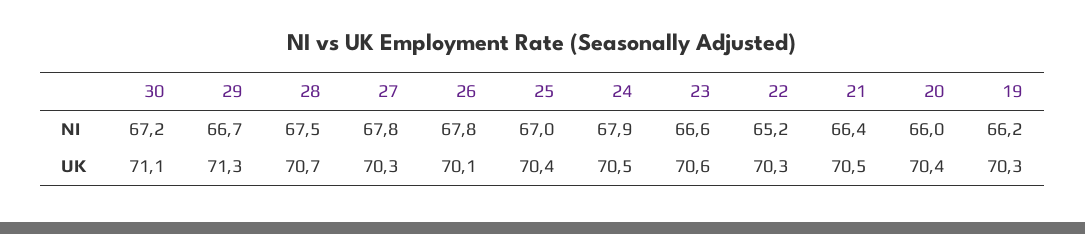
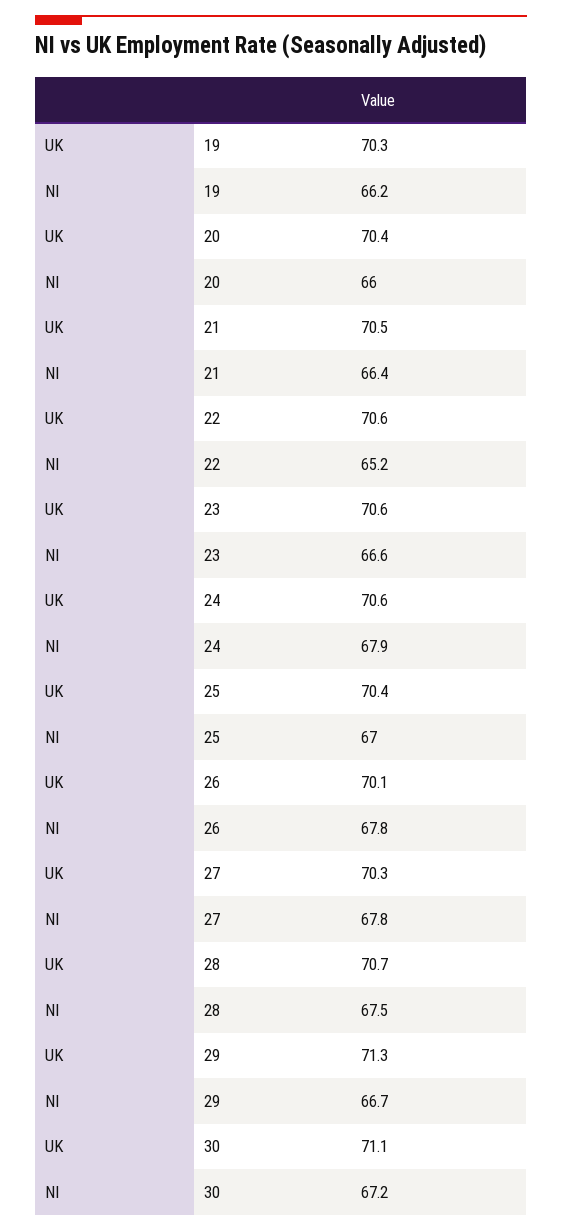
24, UK: 70.5 -> 70.6
22, UK: 70.3 -> 70.6

